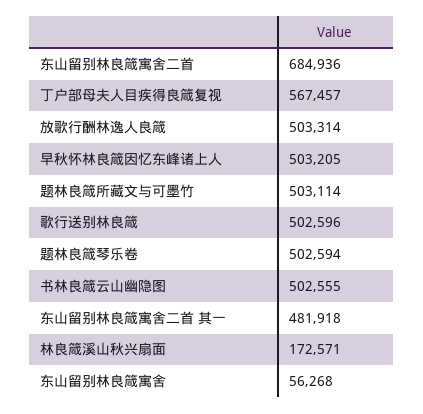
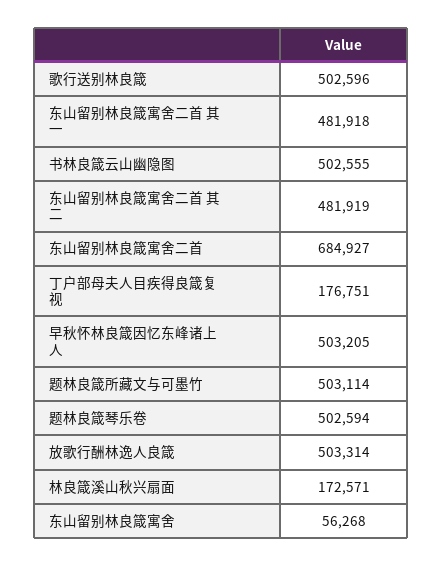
东山留别林良箴寓舍二首: 684936 -> 684927
丁户部母夫人目疾得良箴复视: 567457 -> 176751
东山留别林良箴寓舍二首 其二: none -> 481919

